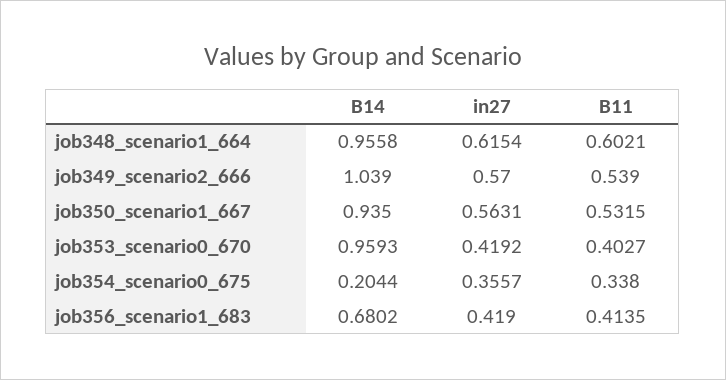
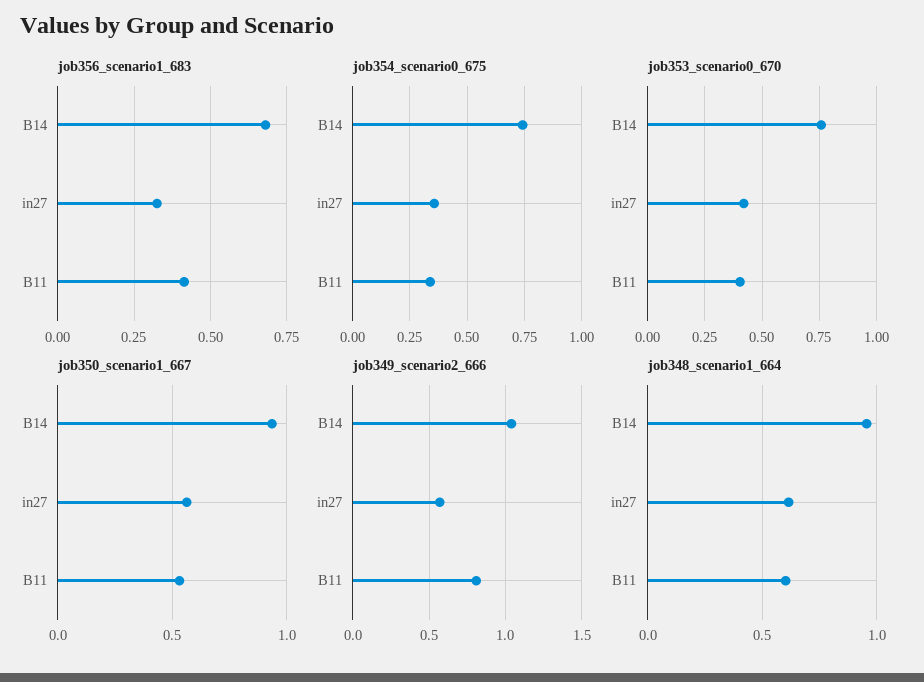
job349_scenario2_666, B11: 0.539 -> 0.8
job353_scenario0_670, B14: 0.9593 -> 0.75
job354_scenario0_675, B14: 0.2044 -> 0.75
job356_scenario1_683, in27: 0.419 -> 0.325

